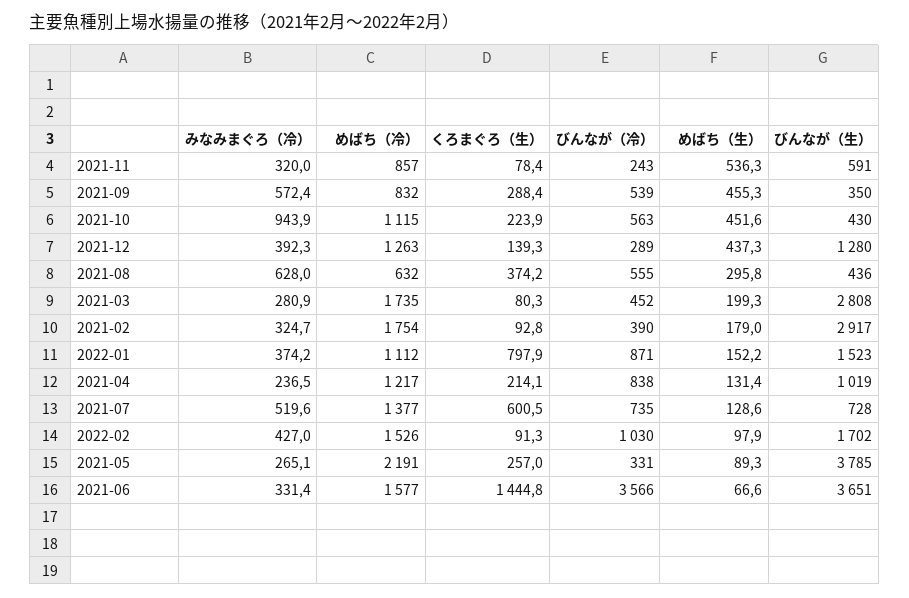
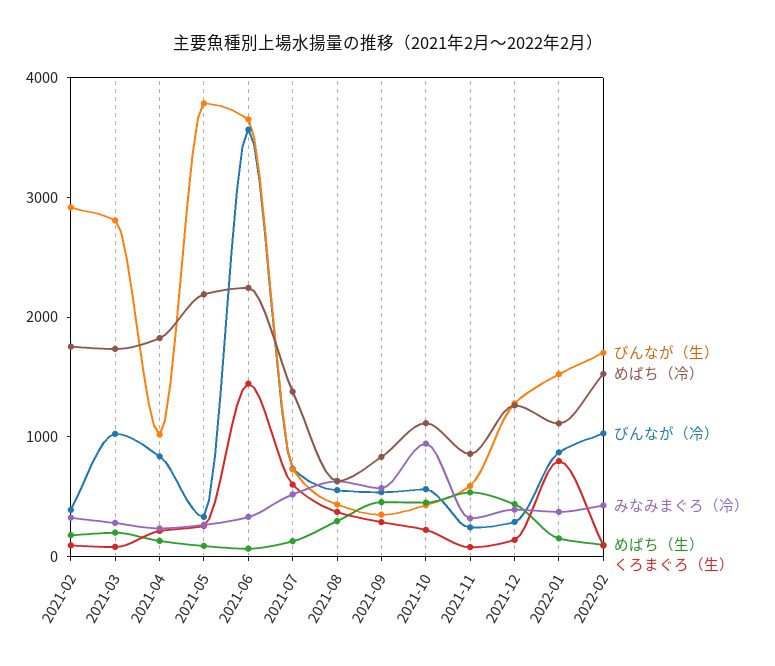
びんなが（冷）, 2021-03: 452 -> 1000
めばち（冷）, 2021-04: 1217 -> 1800
めばち（冷）, 2021-06: 1577 -> 2200

